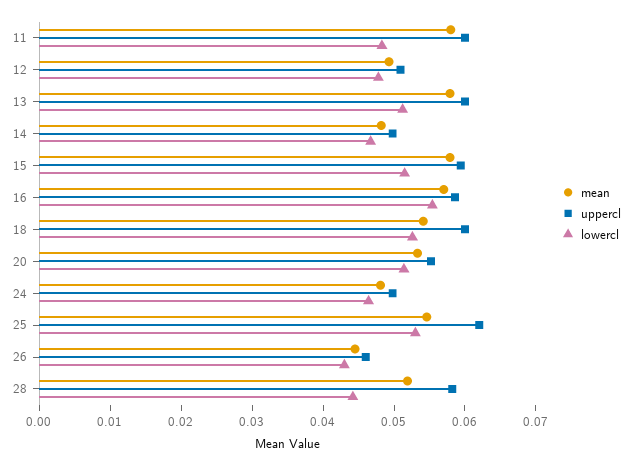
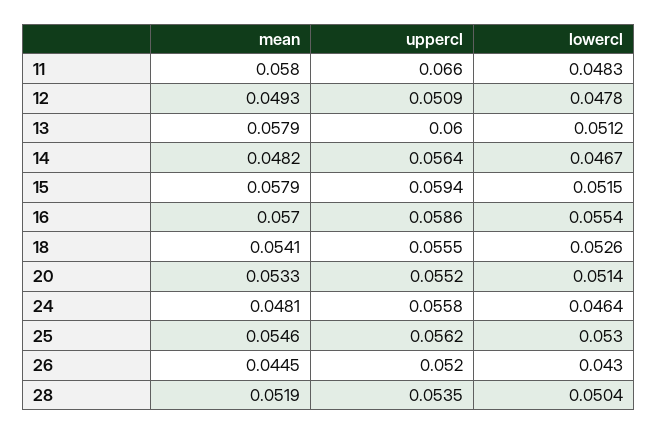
uppercl, 11: 0.06 -> 0.066
uppercl, 14: 0.05 -> 0.0564
uppercl, 18: 0.06 -> 0.0555
uppercl, 24: 0.05 -> 0.0558
uppercl, 25: 0.062 -> 0.0562
uppercl, 26: 0.046 -> 0.052
uppercl, 28: 0.058 -> 0.0535
lowercl, 28: 0.044 -> 0.0504

